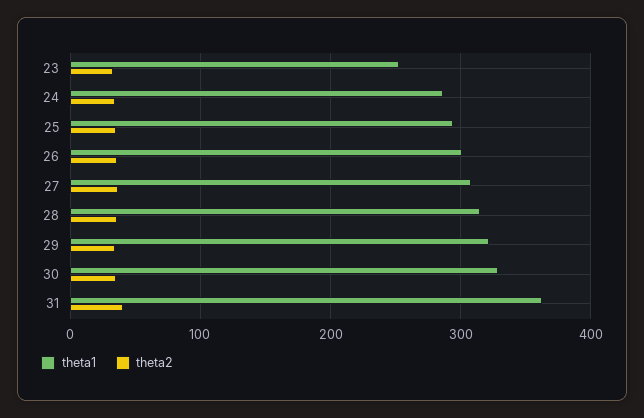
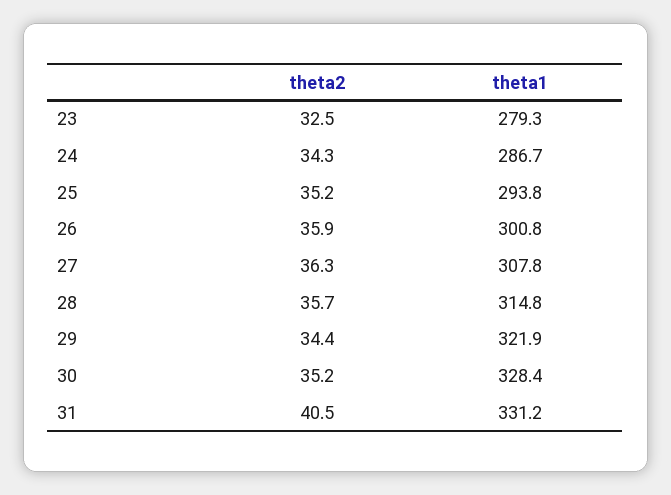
theta1, 23: 250 -> 279.3
theta1, 31: 360 -> 331.2

